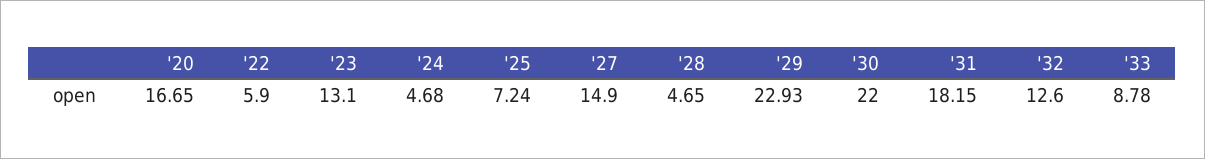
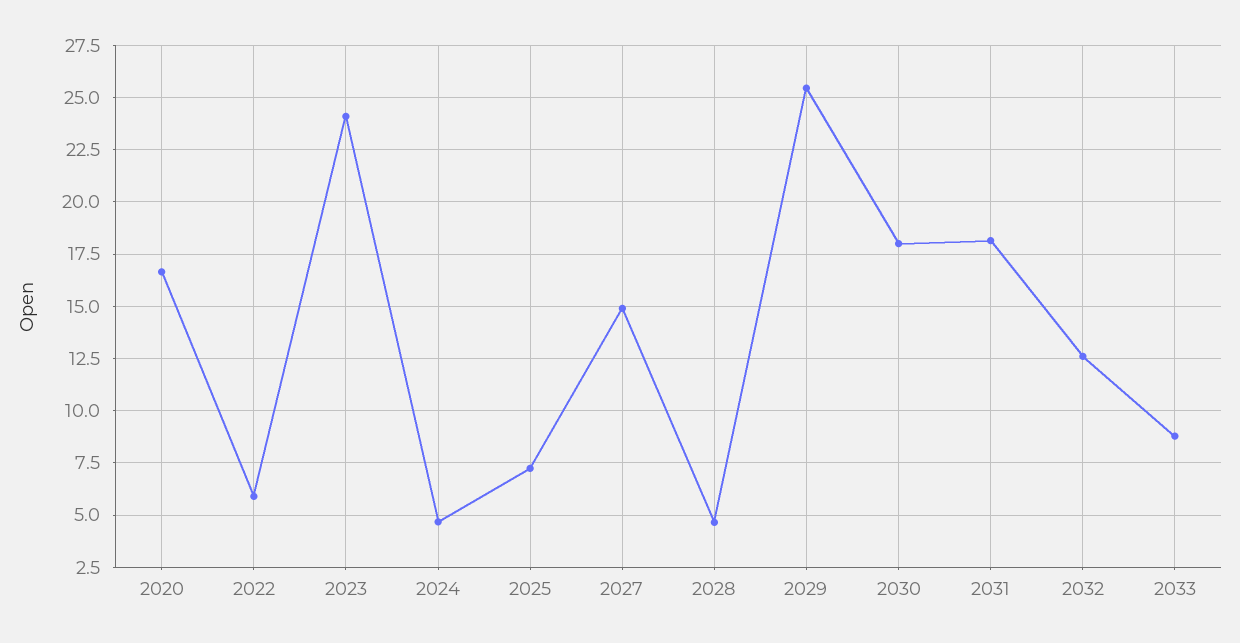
'23: 13.1 -> 24
'29: 22.93 -> 25.5
'30: 22 -> 18

